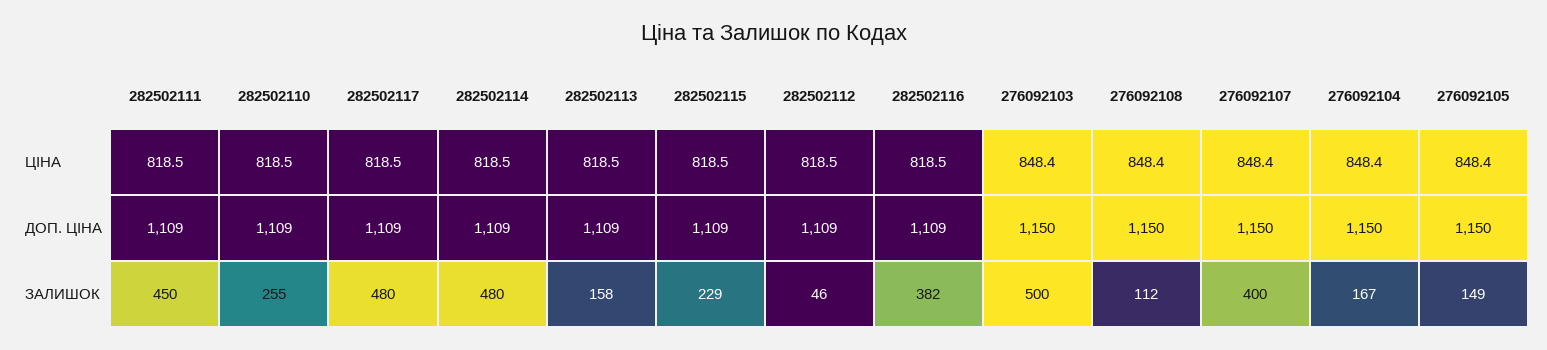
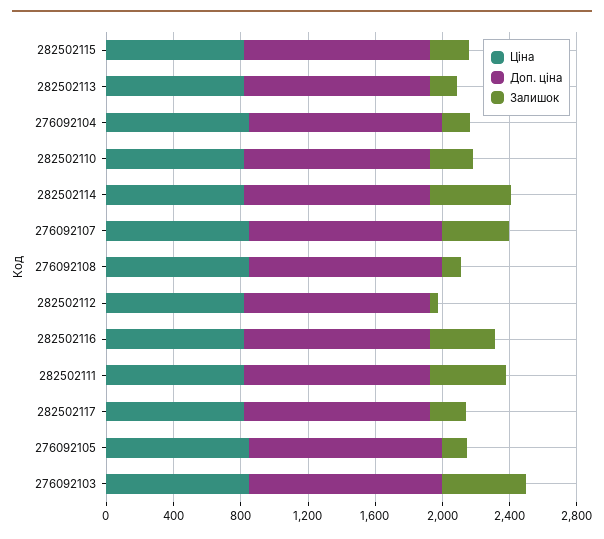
ЗАЛИШОК, 282502117: 480 -> 200

